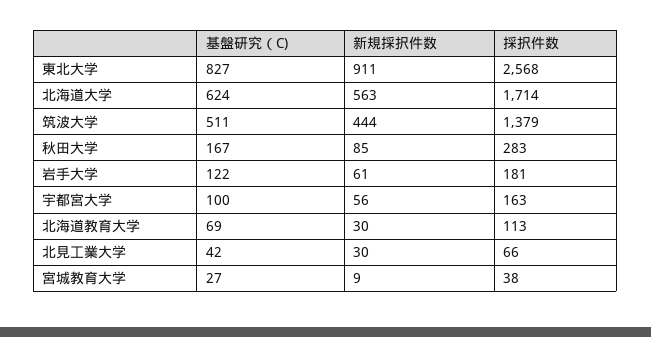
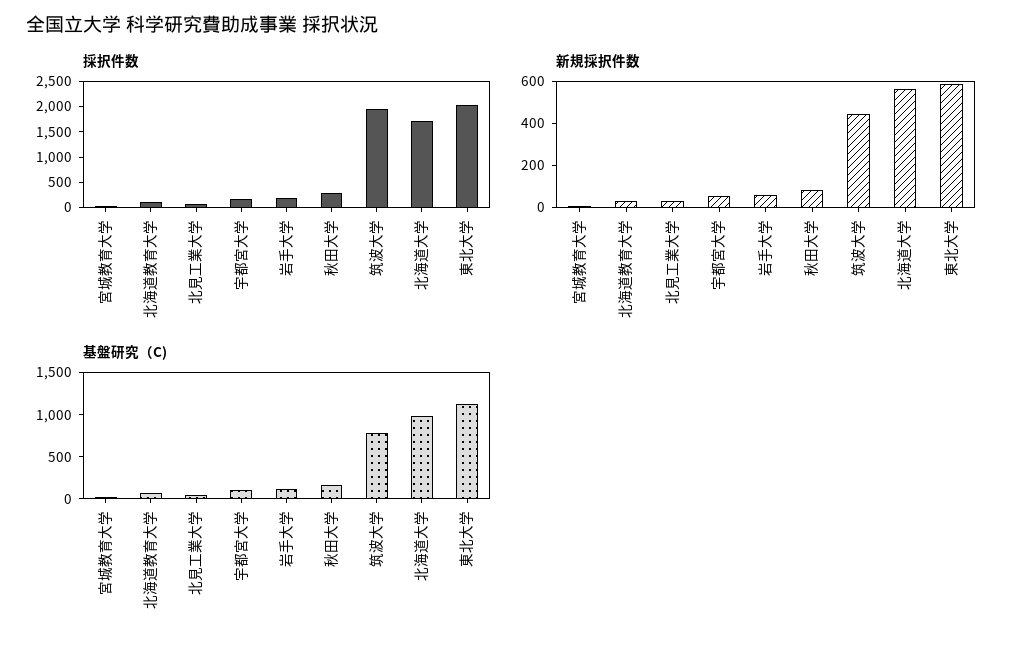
基盤研究（C), 東北大学: 827 -> 1100
新規採択件数, 東北大学: 911 -> 600
採択件数, 東北大学: 2568 -> 2000
基盤研究（C), 北海道大学: 624 -> 1000
基盤研究（C), 筑波大学: 511 -> 800
採択件数, 筑波大学: 1379 -> 2000

